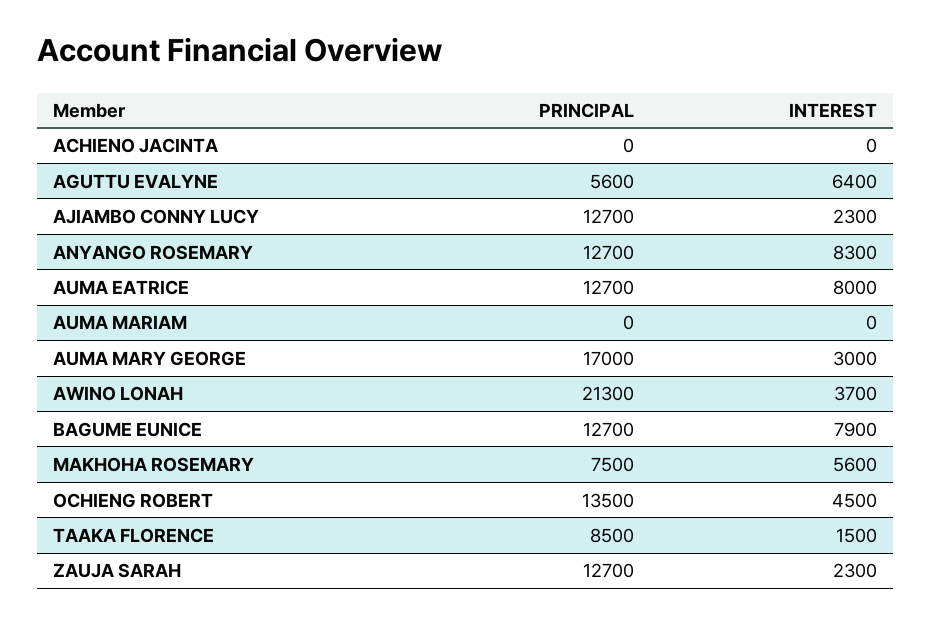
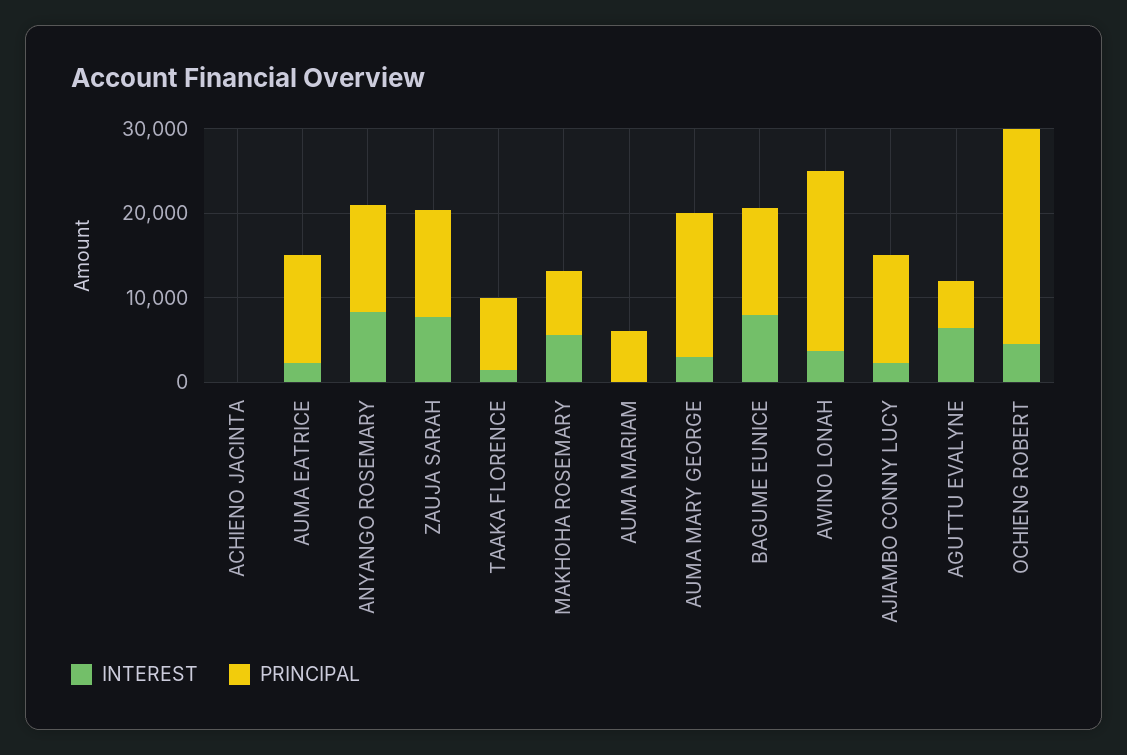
INTEREST, AUMA EATRICE: 8000 -> 2000
PRINCIPAL, AUMA MARIAM: 0 -> 6000
PRINCIPAL, OCHIENG ROBERT: 13500 -> 26000
INTEREST, ZAUJA SARAH: 2300 -> 8000

